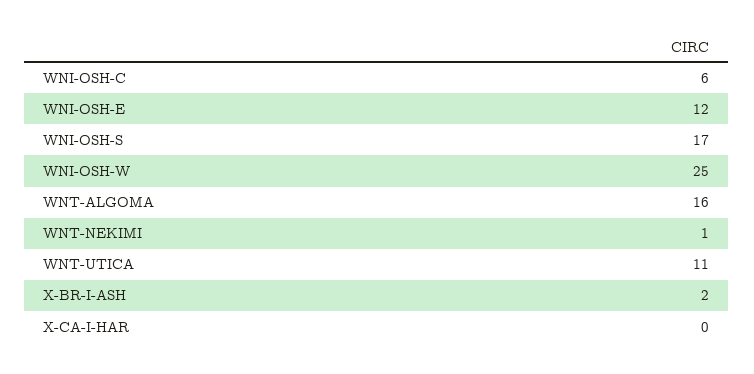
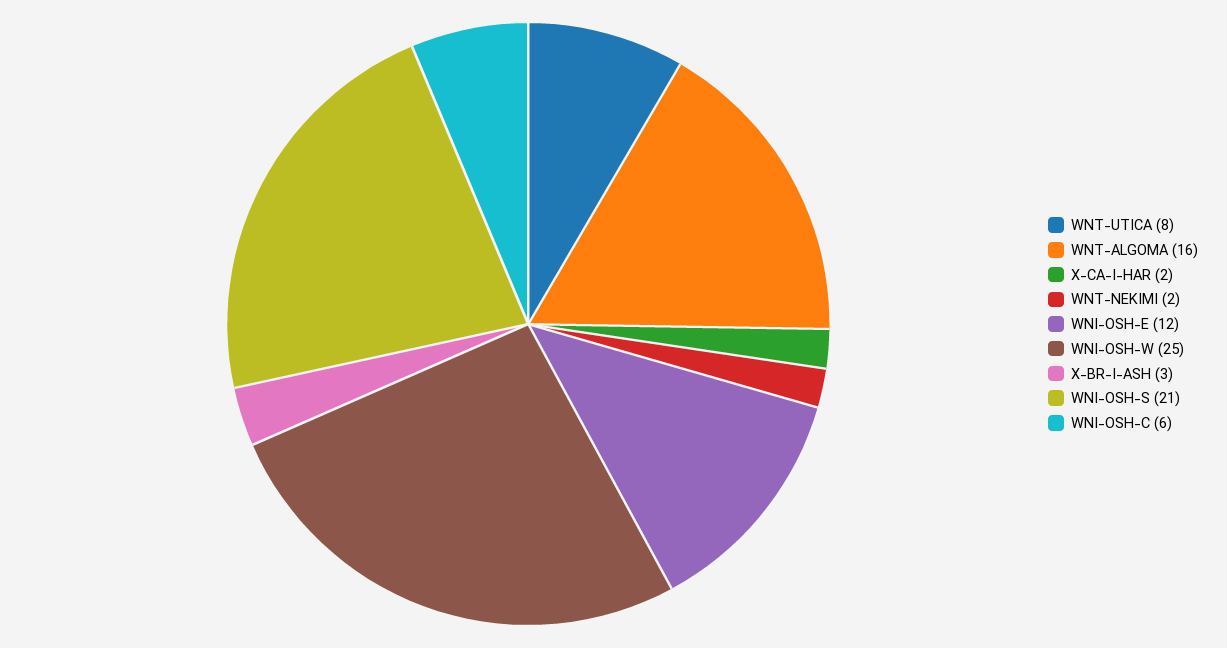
WNI-OSH-S: 17 -> 21
WNT-NEKIMI: 1 -> 2
WNT-UTICA: 11 -> 8
X-BR-I-ASH: 2 -> 3
X-CA-I-HAR: 0 -> 2

